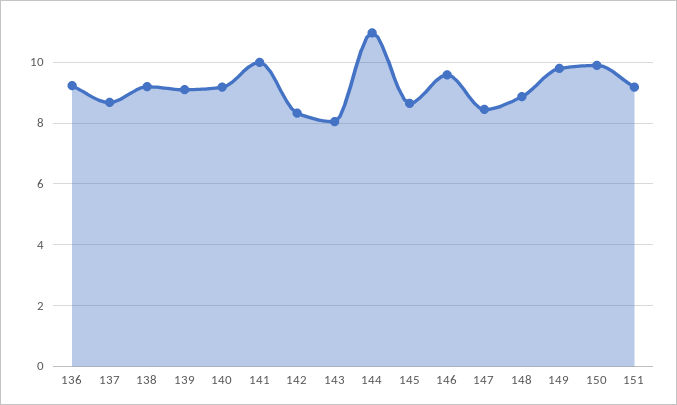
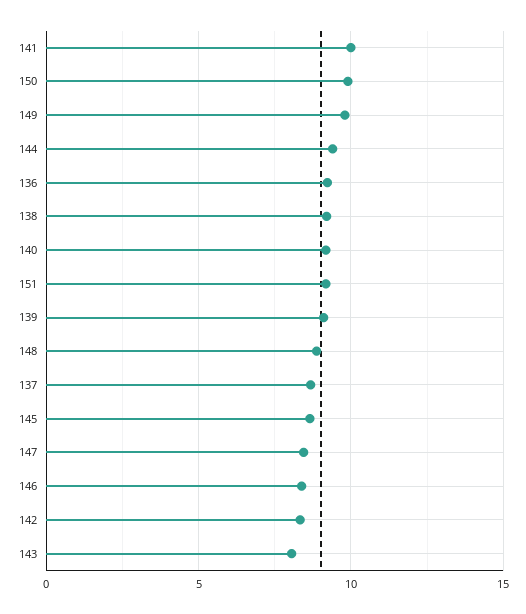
144: 11 -> 9.5
146: 9.6 -> 8.5

